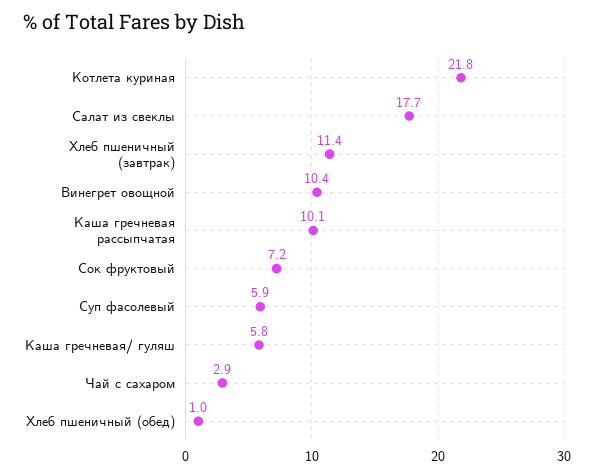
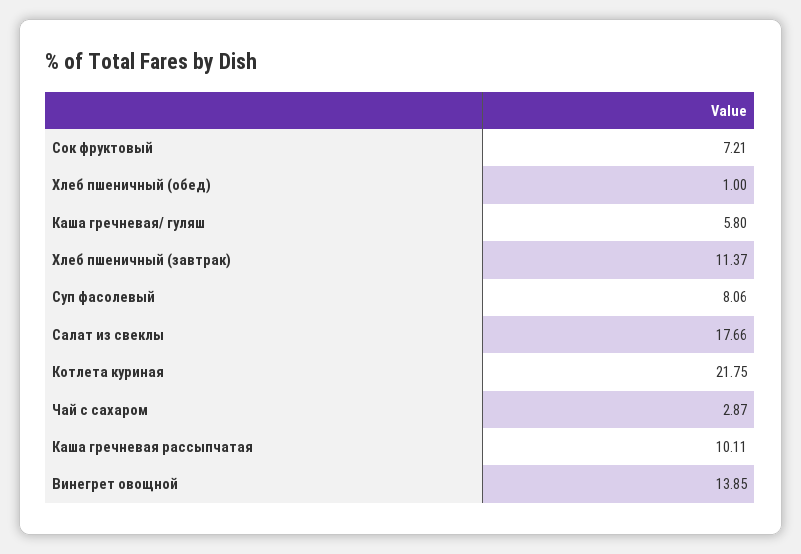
Винегрет овощной: 10.4 -> 13.85
Суп фасолевый: 5.9 -> 8.06

